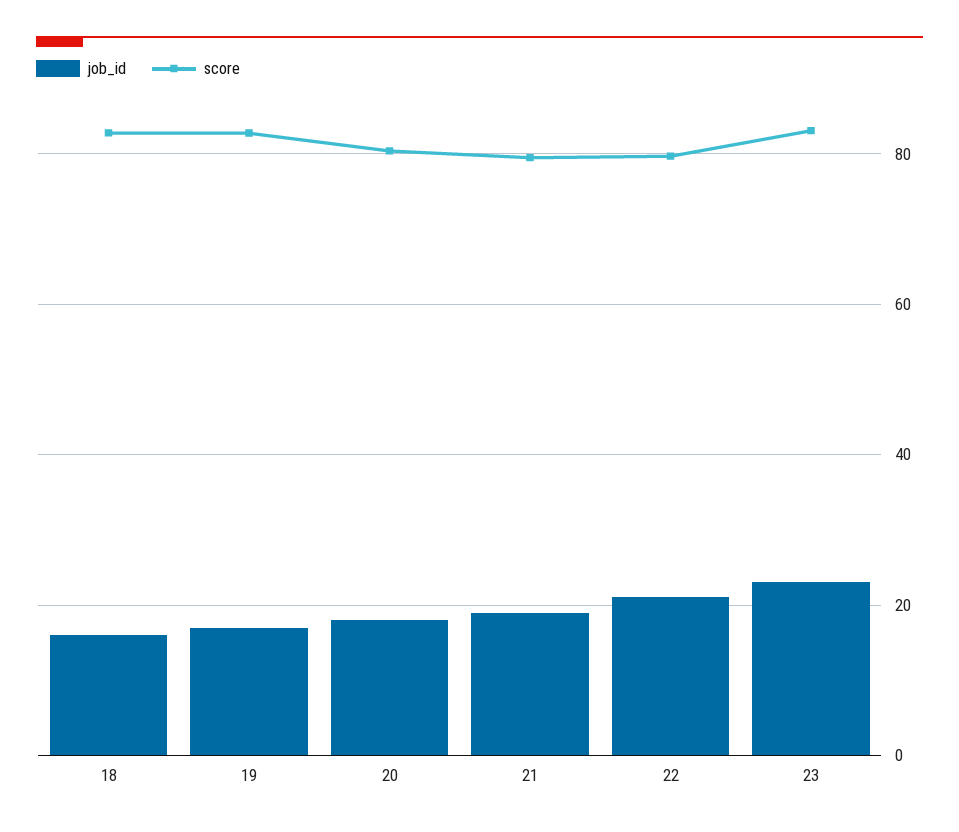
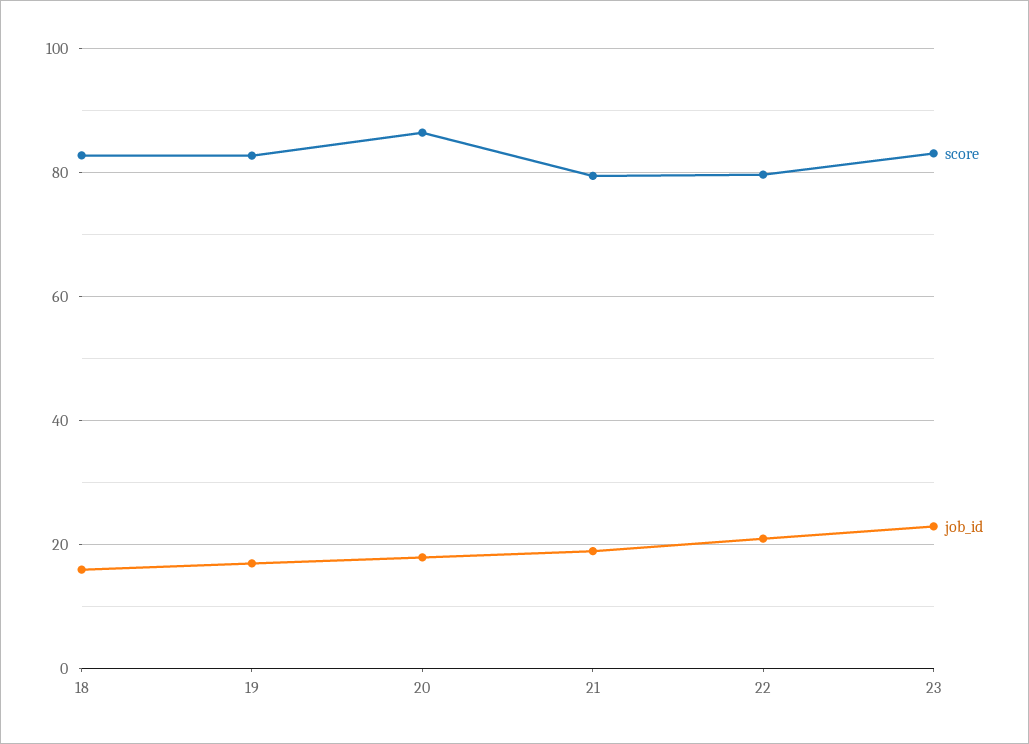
score, 20: 80 -> 86

